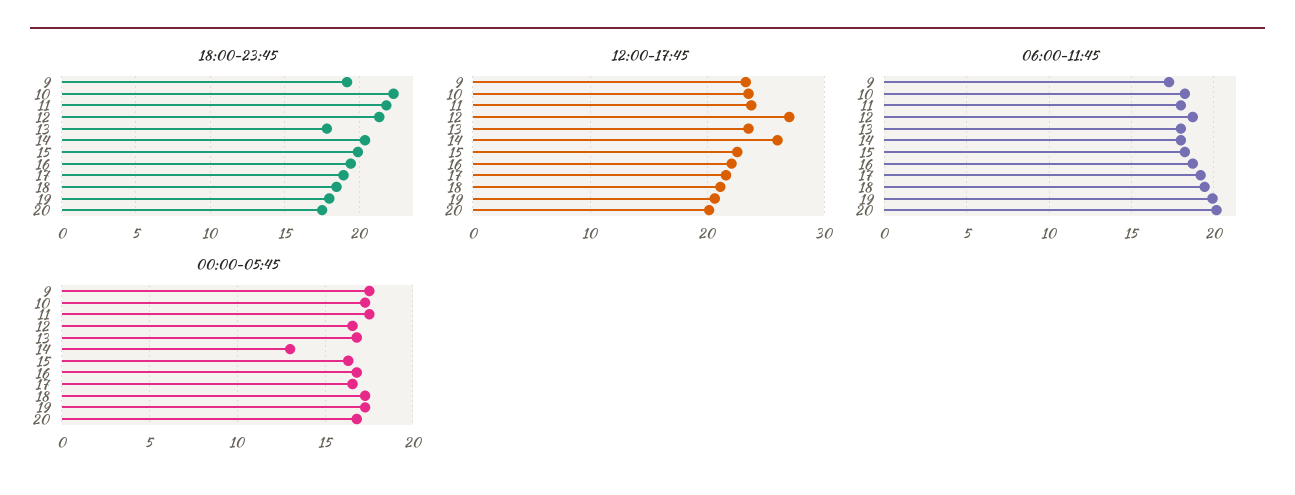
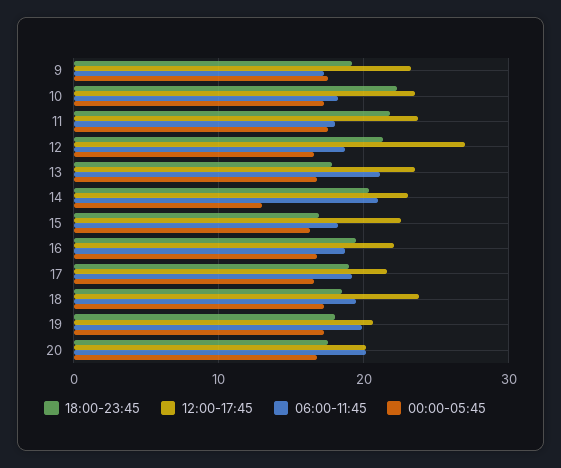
18:00-23:45, 15: 20 -> 17
12:00-17:45, 14: 26 -> 23
12:00-17:45, 18: 21 -> 24
06:00-11:45, 13: 18 -> 21
06:00-11:45, 14: 18 -> 21

